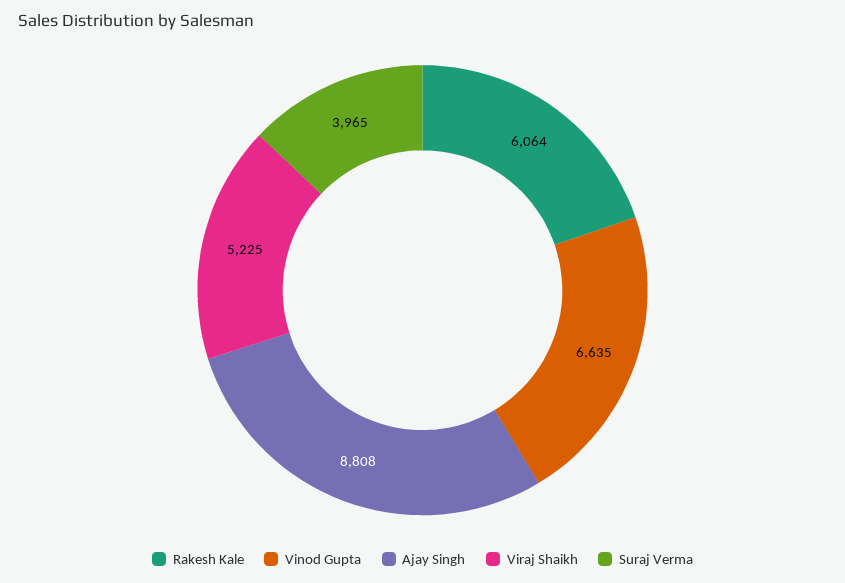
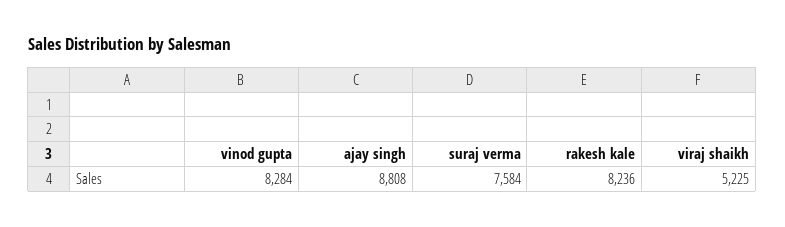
Rakesh Kale: 6064 -> 8236
Vinod Gupta: 6635 -> 8284
Suraj Verma: 3965 -> 7584

